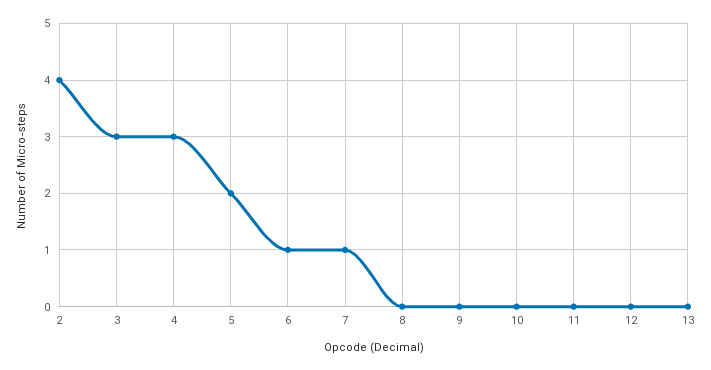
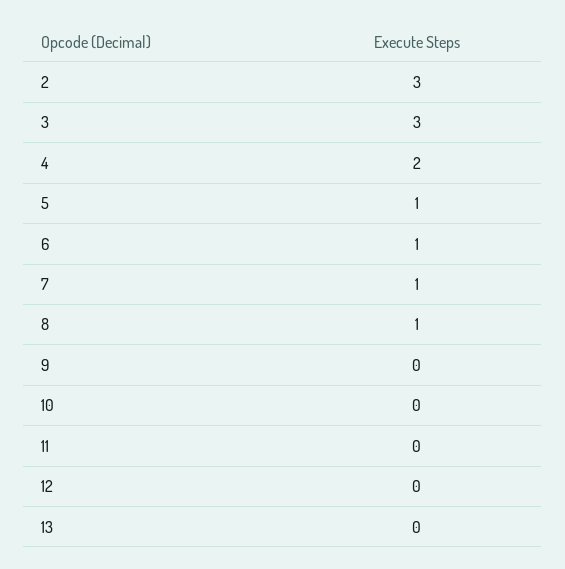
2: 4 -> 3
4: 3 -> 2
5: 2 -> 1
8: 0 -> 1

